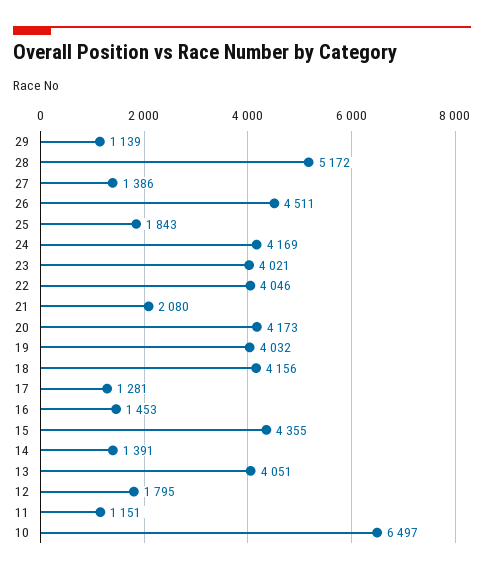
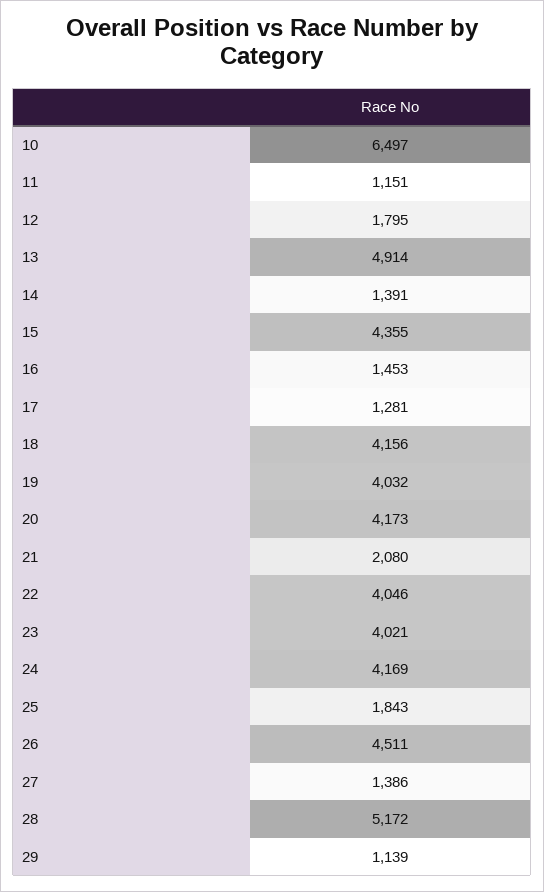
13: 4051 -> 4914

